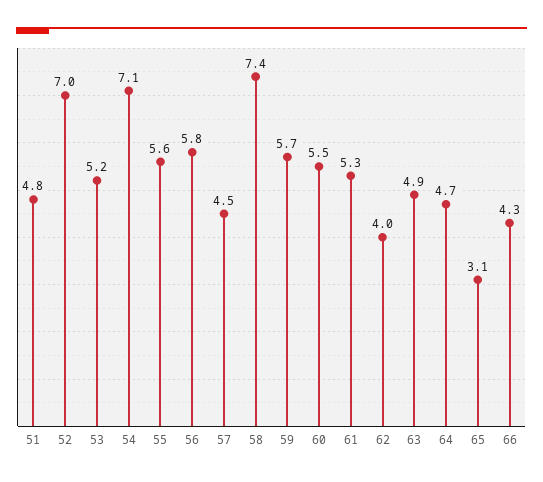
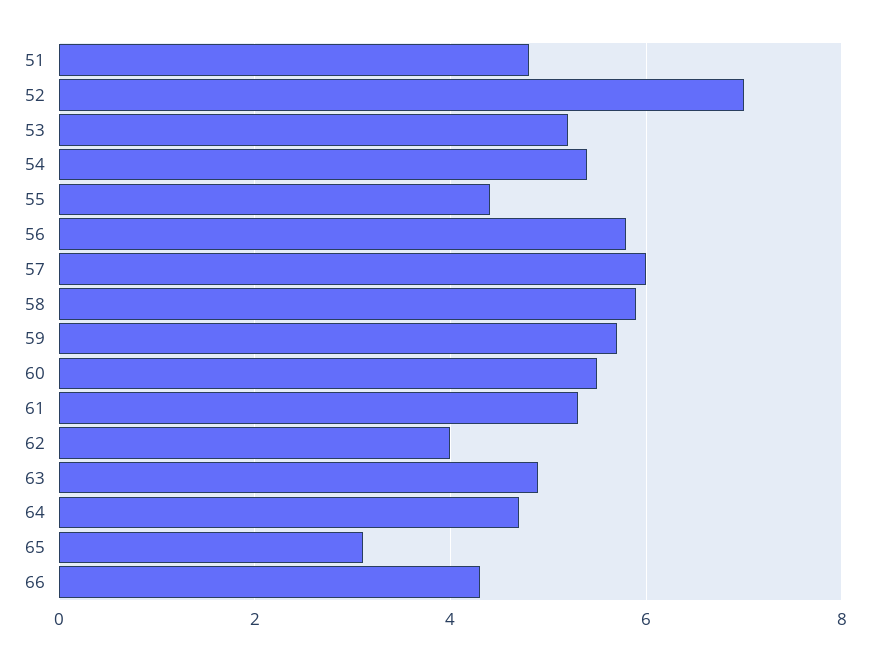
54: 7.1 -> 5.5
55: 5.6 -> 4.5
57: 4.5 -> 6
58: 7.4 -> 6

